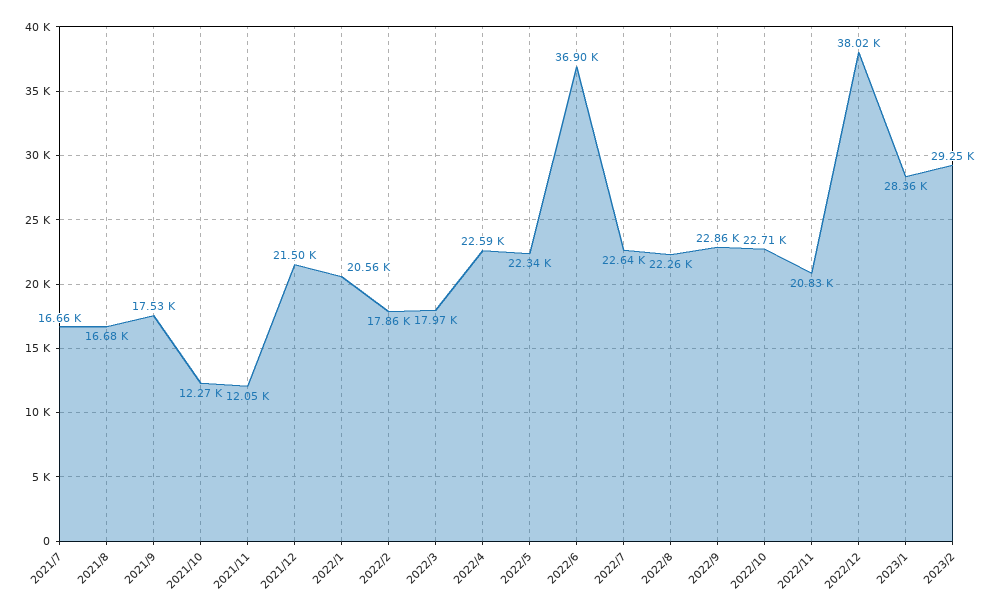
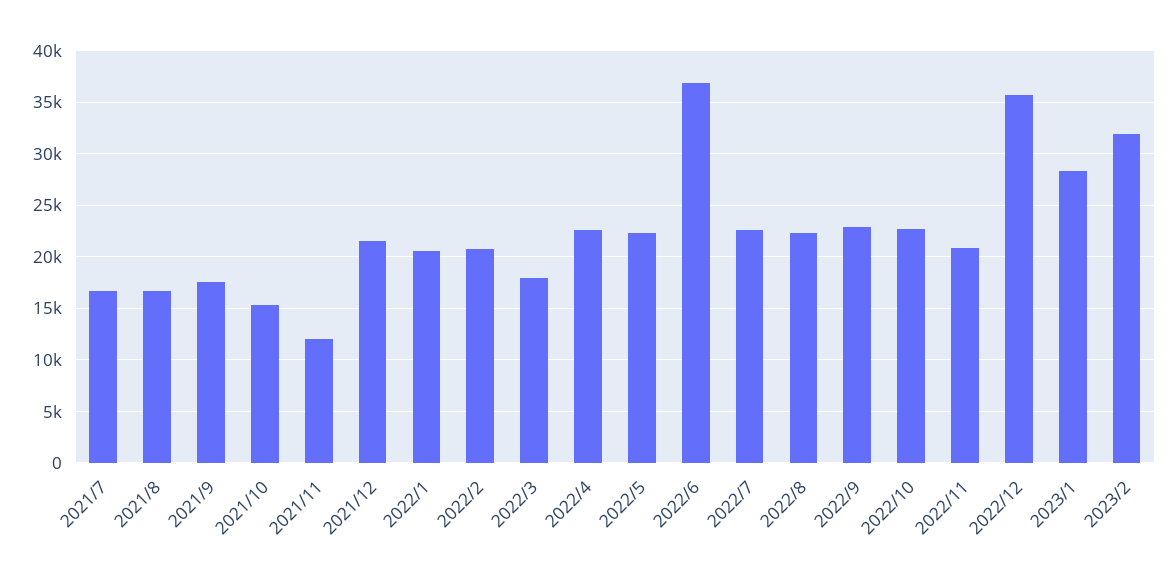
2021/10: 12270 -> 15000
2022/2: 17860 -> 21000
2022/12: 38020 -> 36000
2023/2: 29250 -> 32000

